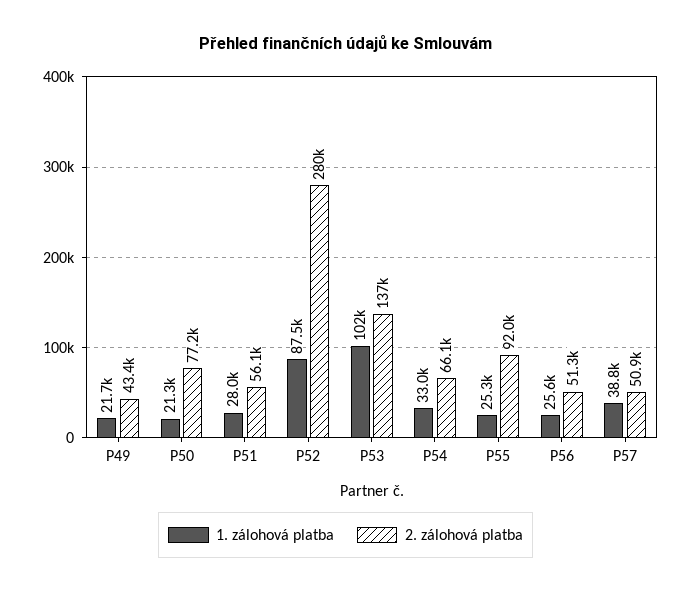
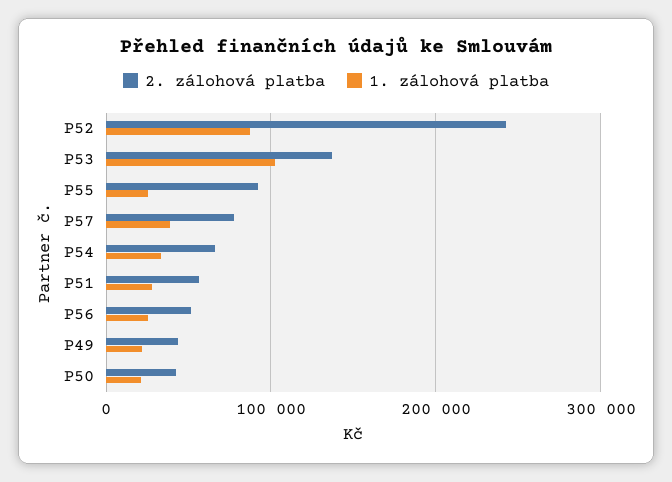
2. zálohová platba, P50: 77200 -> 40000
2. zálohová platba, P52: 280000 -> 240000
2. zálohová platba, P57: 50900 -> 80000

